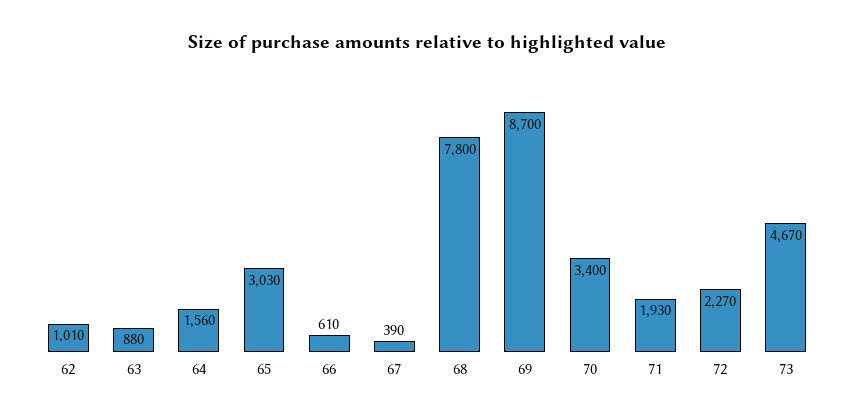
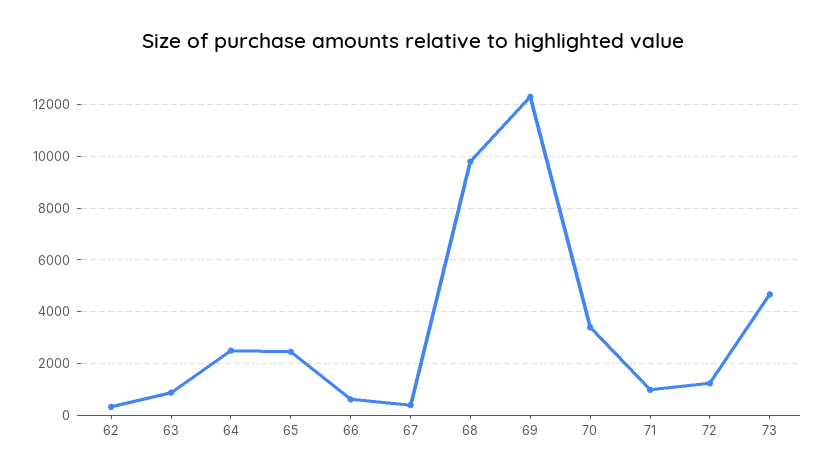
62: 1010 -> 250
64: 1560 -> 2500
65: 3030 -> 2500
68: 7800 -> 9750
69: 8700 -> 12250
71: 1930 -> 1000
72: 2270 -> 1250

